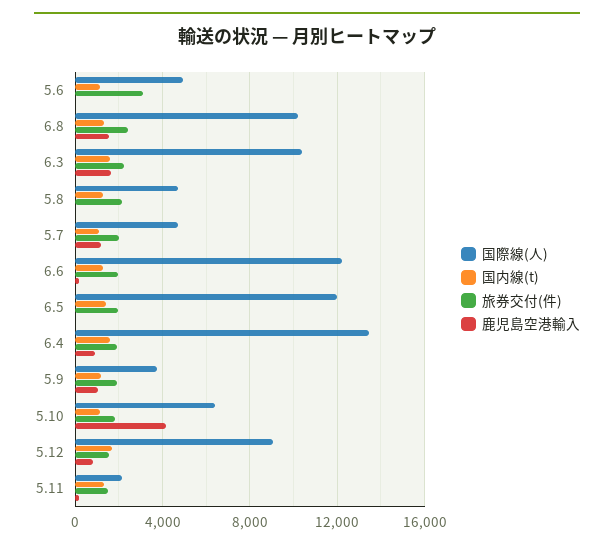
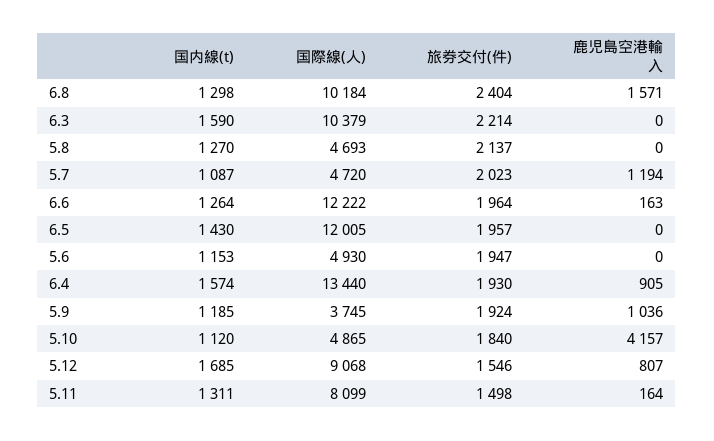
旅券交付(件), 5.6: 3000 -> 1947
鹿児島空港輸入, 6.3: 1500 -> 0
国際線(人), 5.10: 6500 -> 4865
国際線(人), 5.11: 2000 -> 8099

